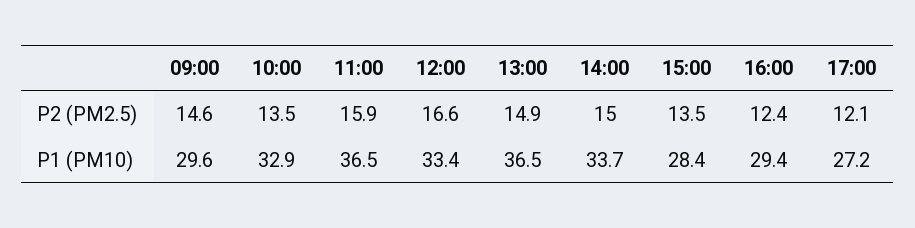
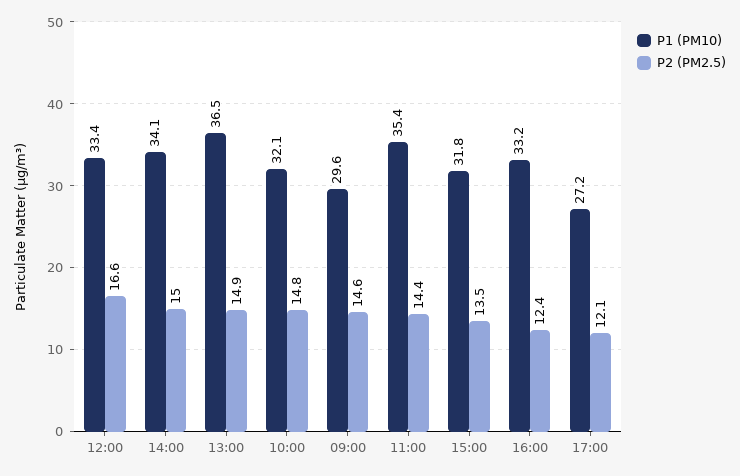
P2 (PM2.5), 10:00: 13.5 -> 14.8
P2 (PM2.5), 11:00: 15.9 -> 14.4
P1 (PM10), 10:00: 32.9 -> 32.1
P1 (PM10), 11:00: 36.5 -> 35.4
P1 (PM10), 14:00: 33.7 -> 34.1
P1 (PM10), 15:00: 28.4 -> 31.8
P1 (PM10), 16:00: 29.4 -> 33.2

